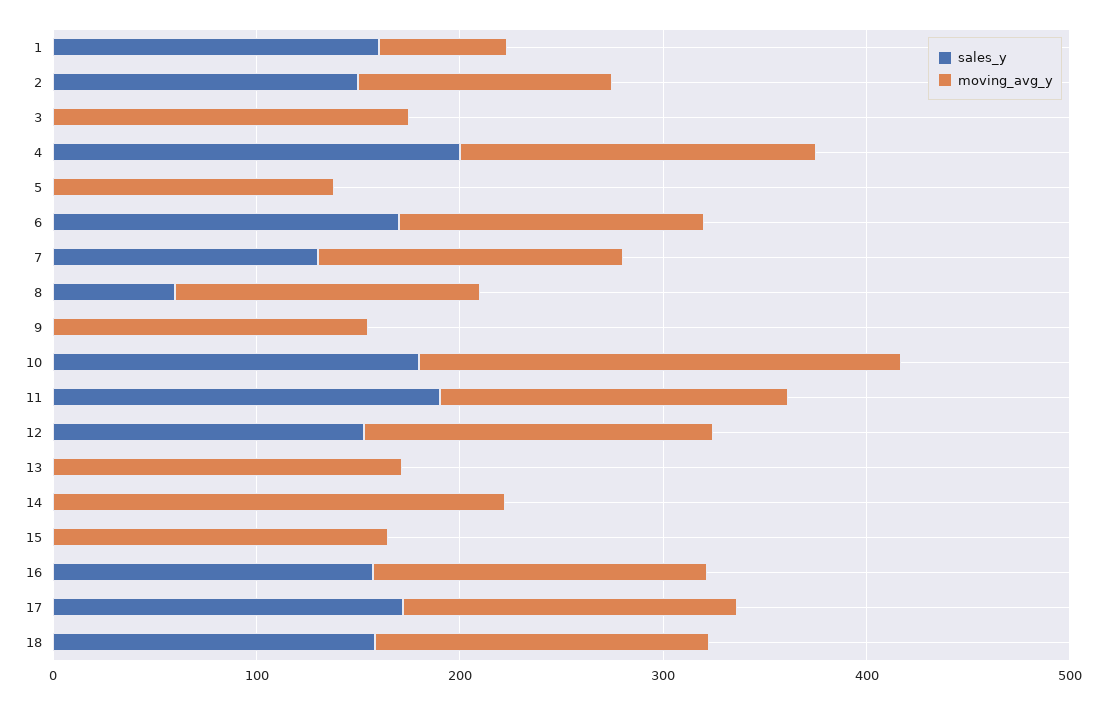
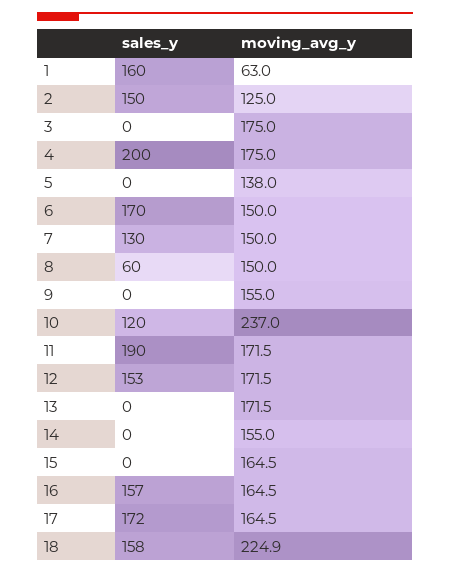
sales_y, 10: 180 -> 120
moving_avg_y, 14: 220 -> 155
moving_avg_y, 18: 160 -> 224.9

